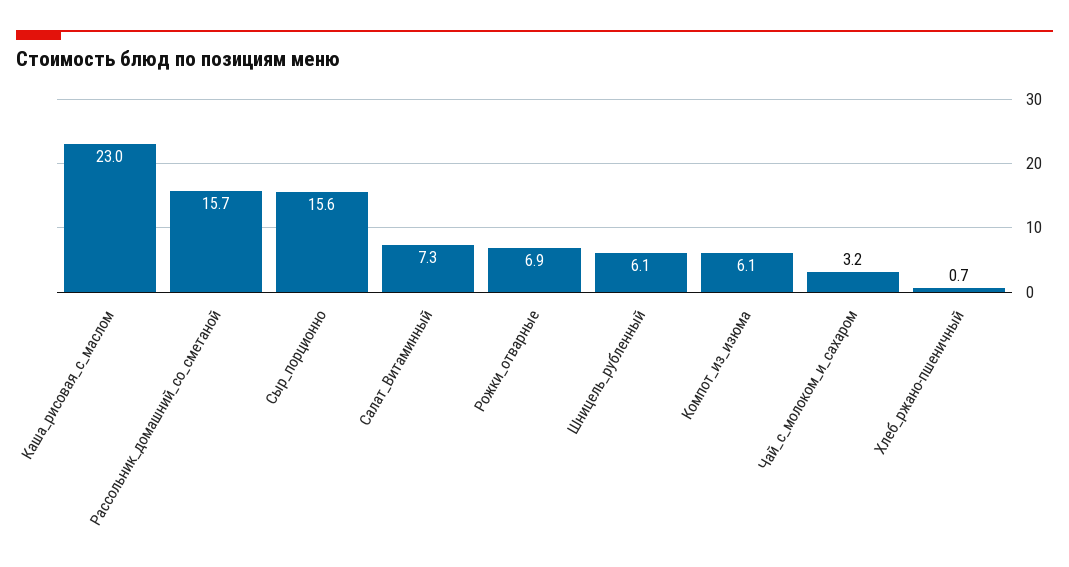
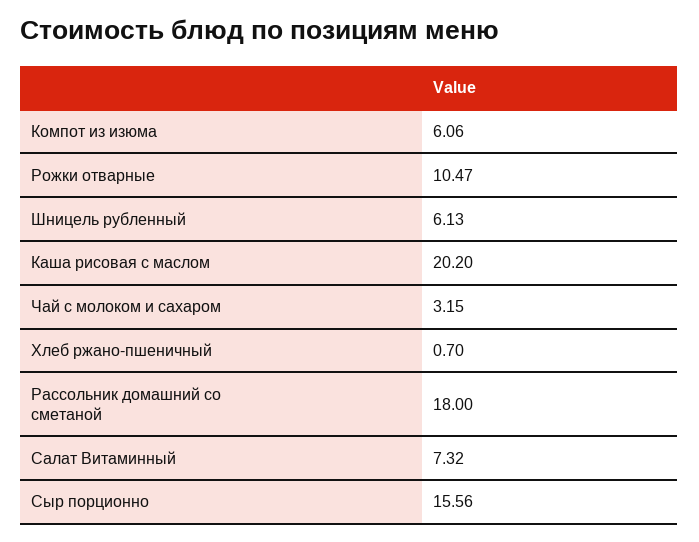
Каша_рисовая_с_маслом: 23 -> 20.2
Рассольник_домашний_со_сметаной: 15.7 -> 18
Рожки_отварные: 6.9 -> 10.47

